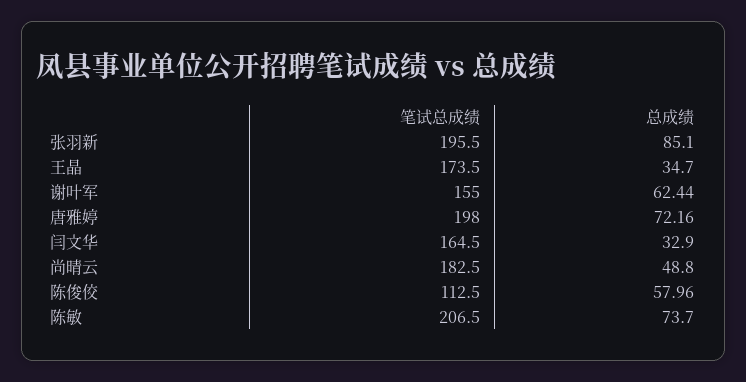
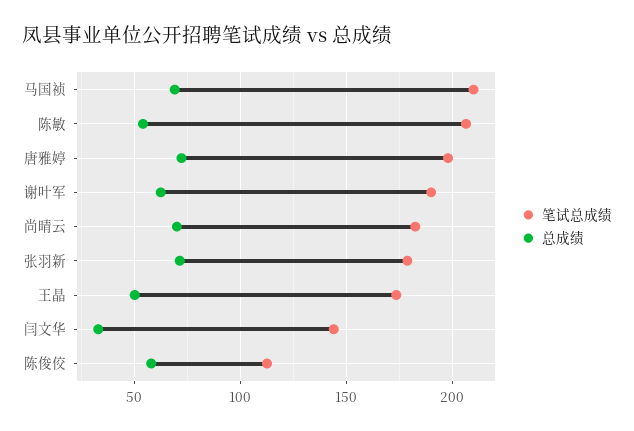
笔试总成绩, 张羽新: 195.5 -> 180
总成绩, 张羽新: 85.1 -> 70
总成绩, 王晶: 34.7 -> 50
笔试总成绩, 谢叶军: 155 -> 190
笔试总成绩, 闫文华: 164.5 -> 145
总成绩, 尚晴云: 48.8 -> 70
总成绩, 陈敏: 73.7 -> 55
笔试总成绩, 马国祯: none -> 210
总成绩, 马国祯: none -> 70

